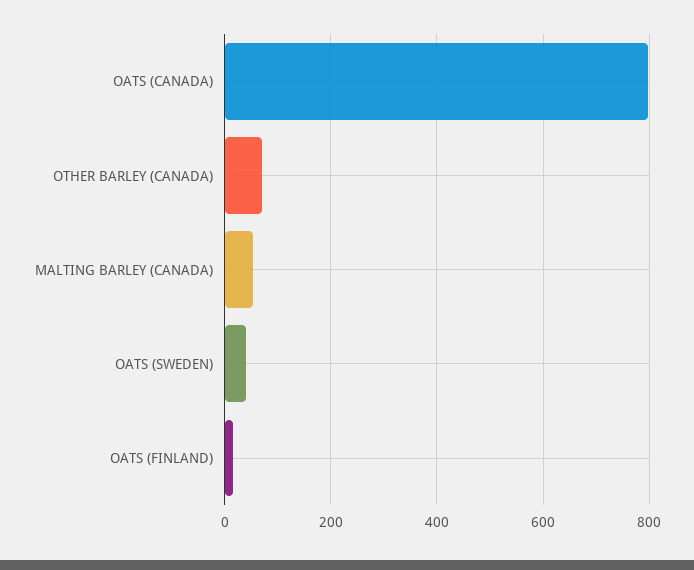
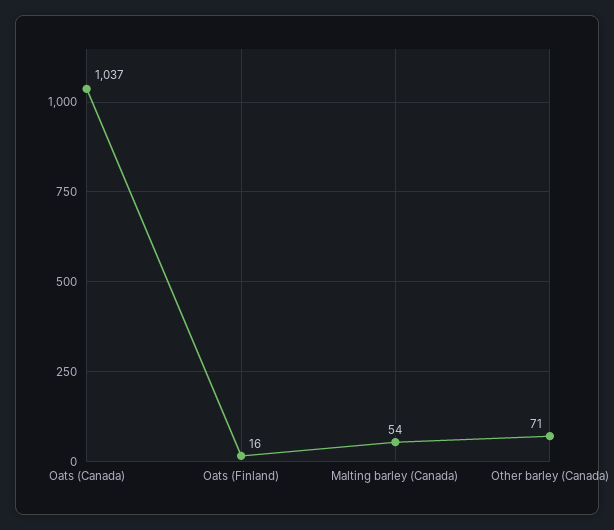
OATS (CANADA): 800 -> 1037
OATS (SWEDEN): 40 -> none

